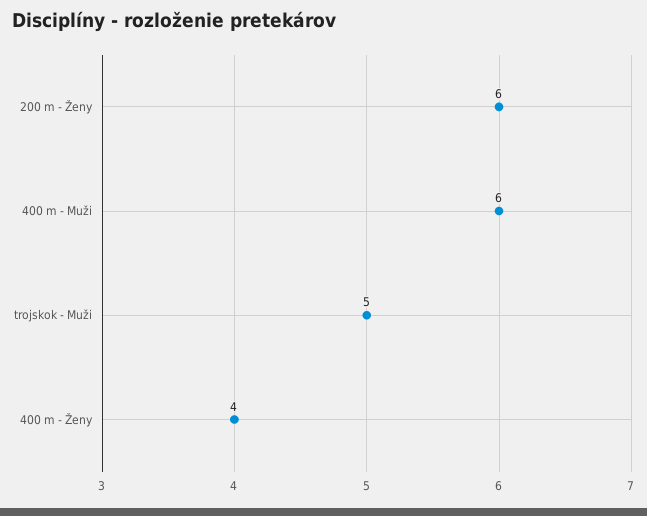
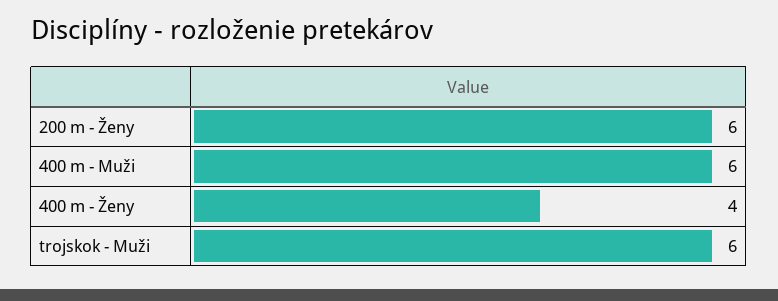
trojskok - Muži: 5 -> 6

